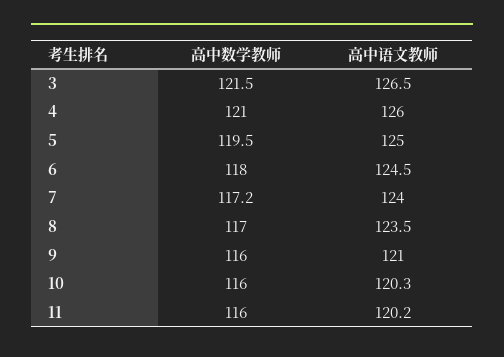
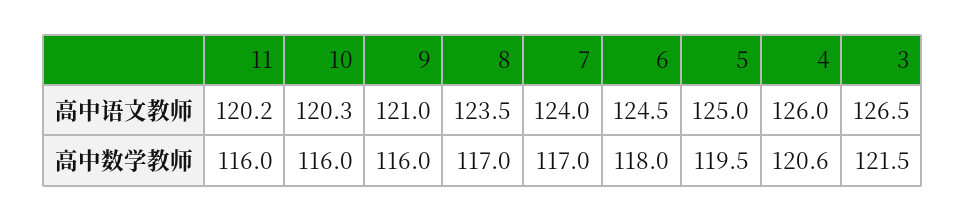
高中数学教师, 4: 121 -> 120.6
高中数学教师, 7: 117.2 -> 117

